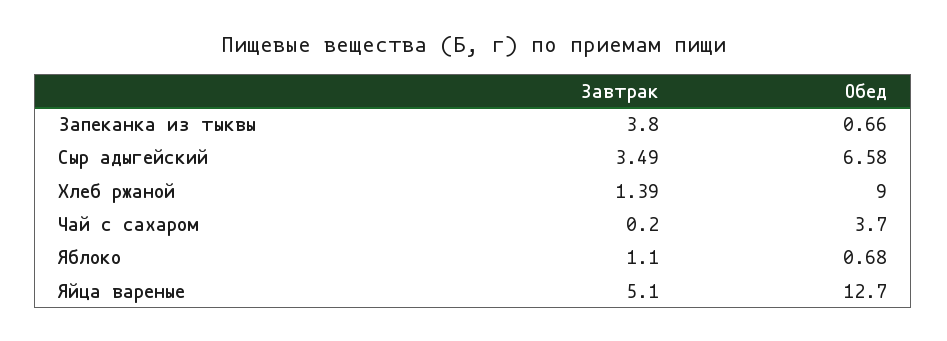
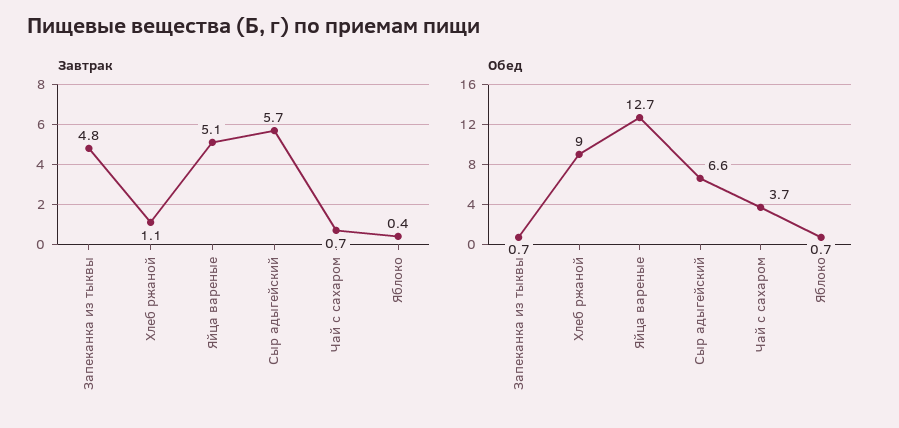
Завтрак, Запеканка из тыквы: 3.8 -> 4.8
Завтрак, Сыр адыгейский: 3.49 -> 5.7
Завтрак, Хлеб ржаной: 1.39 -> 1.1
Завтрак, Чай с сахаром: 0.2 -> 0.7
Завтрак, Яблоко: 1.1 -> 0.4

